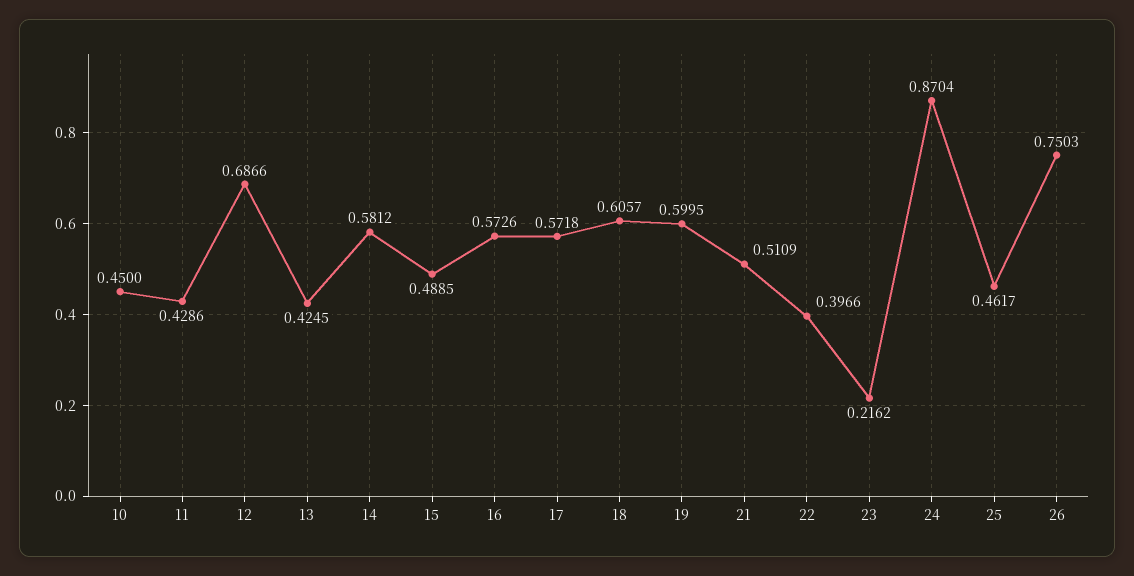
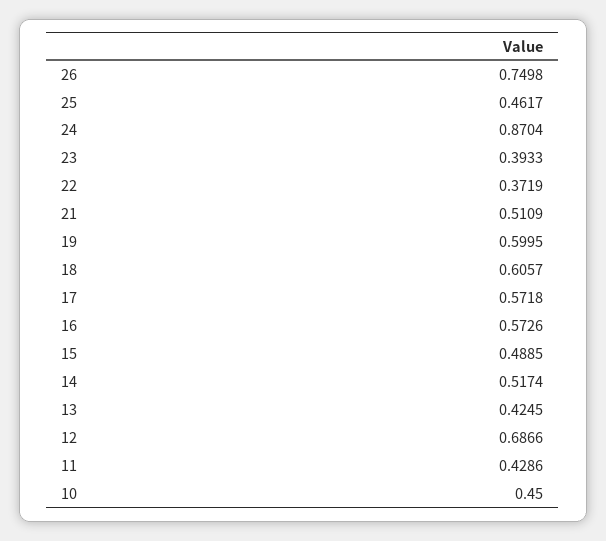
14: 0.5812 -> 0.5174
22: 0.3966 -> 0.3719
23: 0.2162 -> 0.3933
26: 0.7503 -> 0.7498

